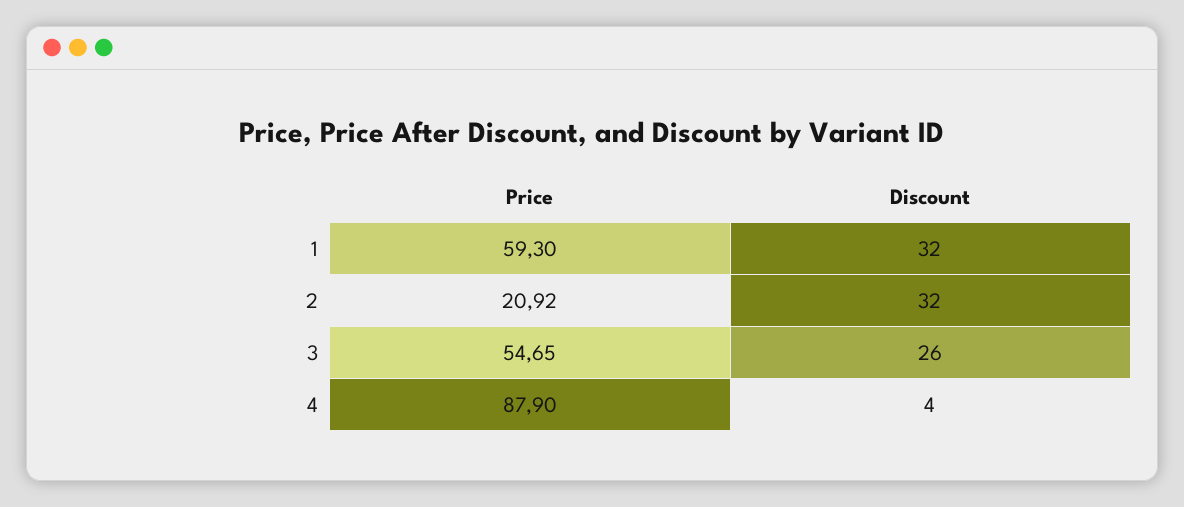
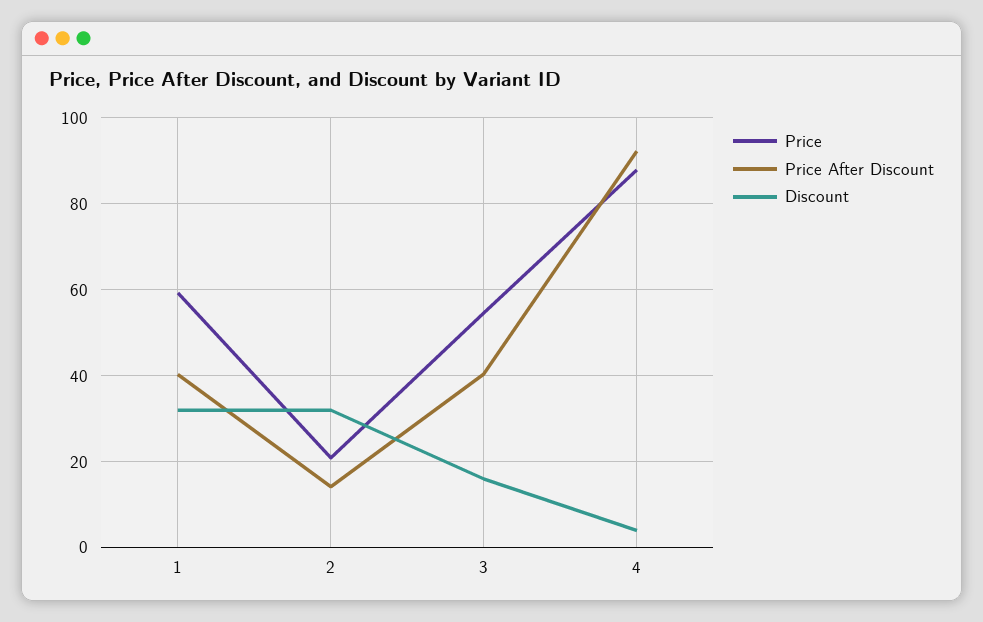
Discount, 3: 26 -> 16
Price After Discount, 1: none -> 40
Price After Discount, 2: none -> 14
Price After Discount, 3: none -> 40
Price After Discount, 4: none -> 92

